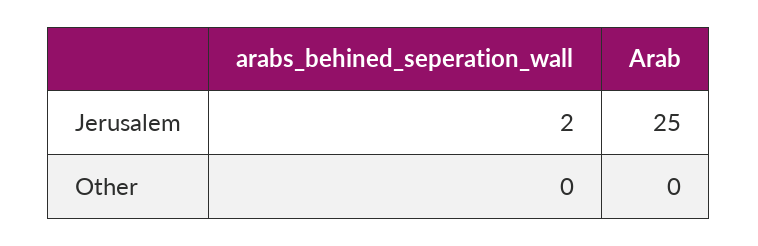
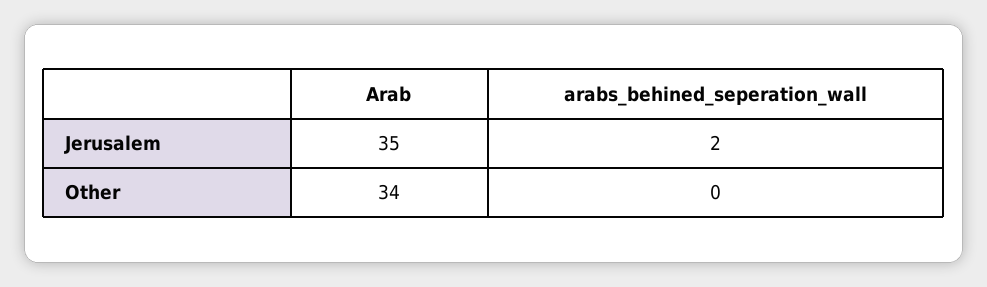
Arab, Jerusalem: 25 -> 35
Arab, Other: 0 -> 34

